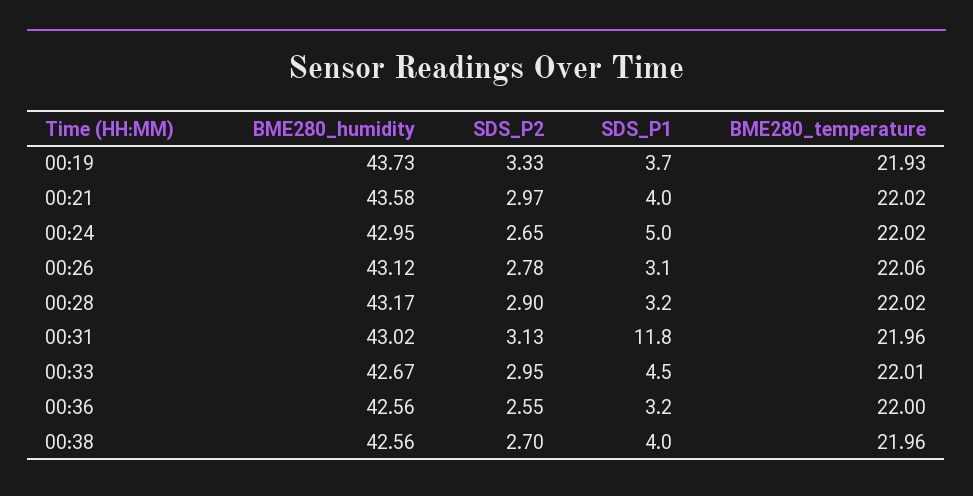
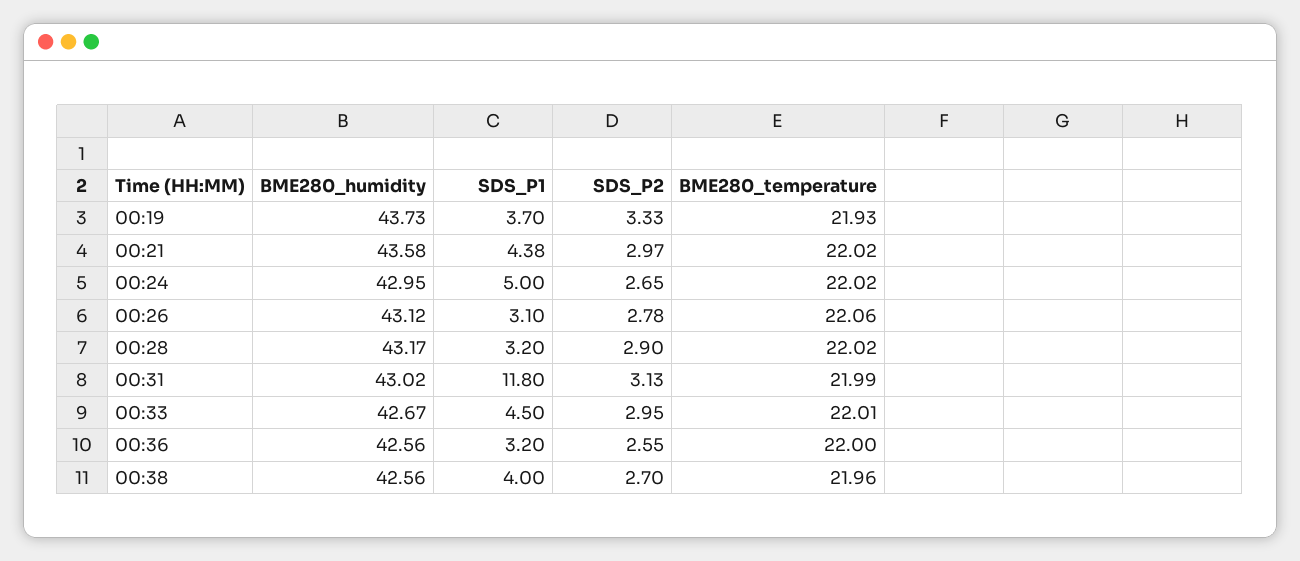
SDS_P1, 00:21: 4 -> 4.38
BME280_temperature, 00:31: 21.96 -> 21.99

